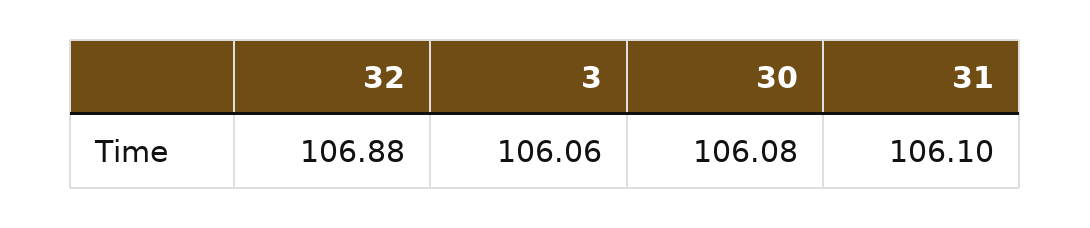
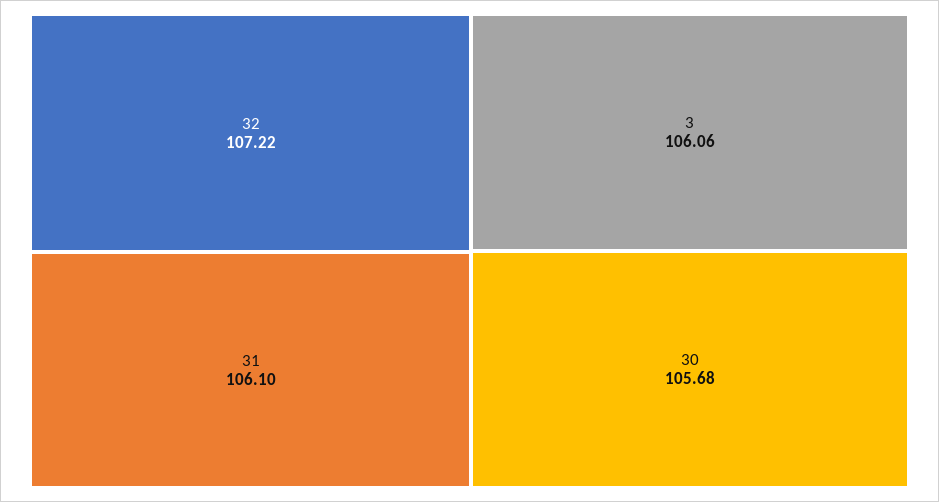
32: 106.88 -> 107.22
30: 106.08 -> 105.68

